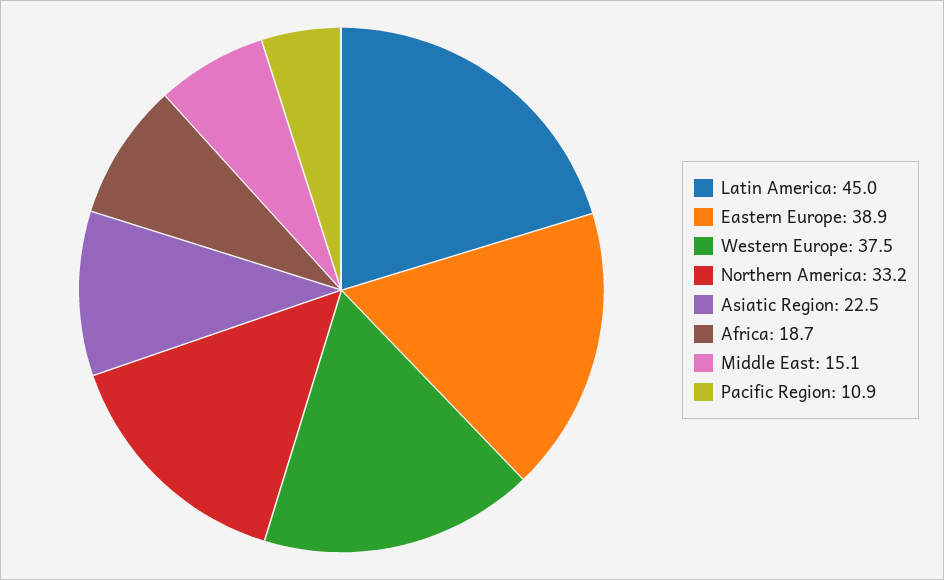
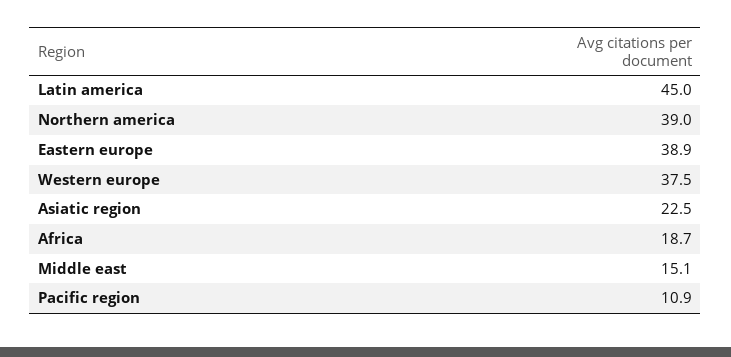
Northern America: 33.2 -> 39

